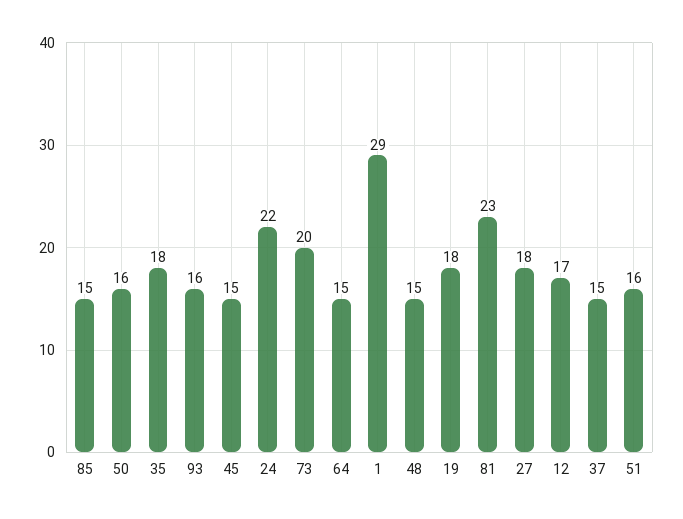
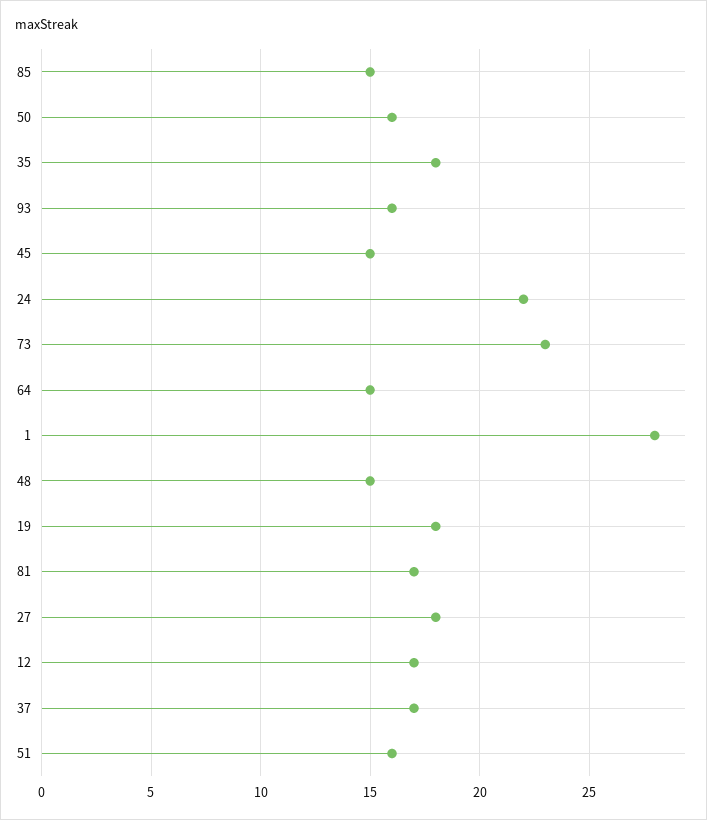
73: 20 -> 23
1: 29 -> 28
81: 23 -> 17
37: 15 -> 17

